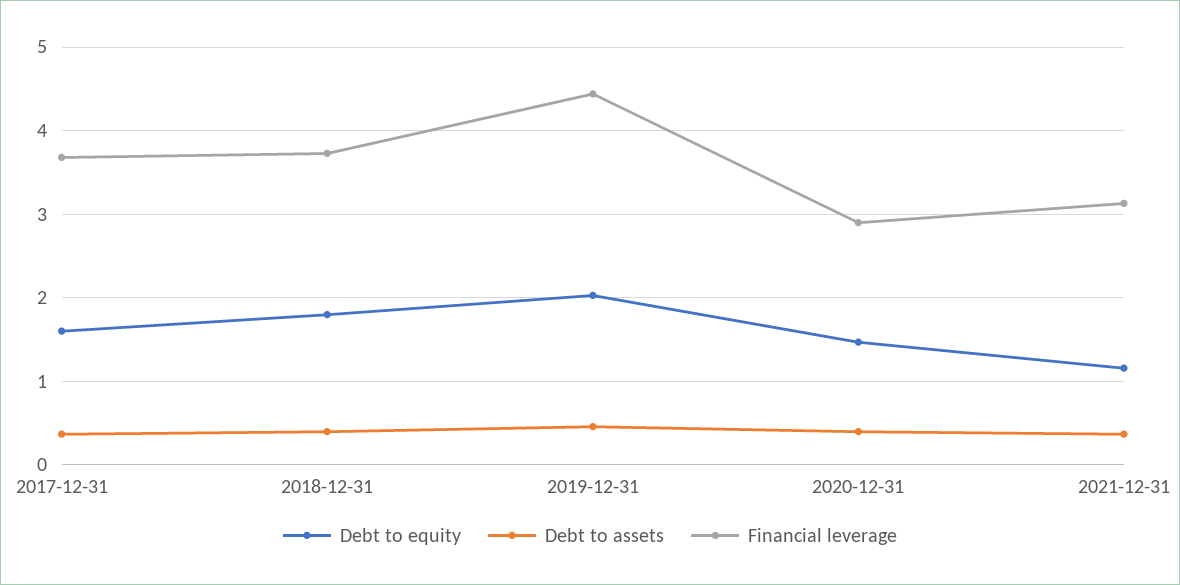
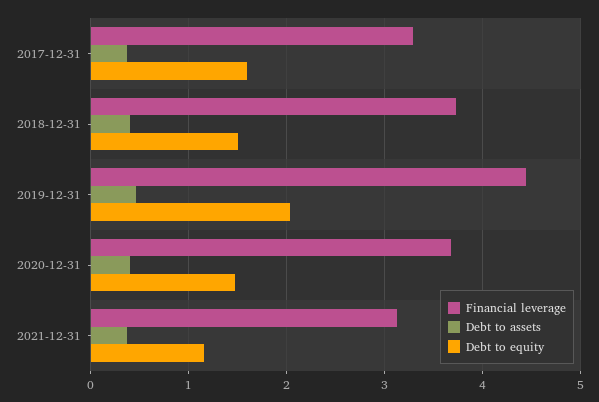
Financial leverage, 2017-12-31: 3.7 -> 3.3
Debt to equity, 2018-12-31: 1.8 -> 1.5
Financial leverage, 2020-12-31: 2.9 -> 3.7

